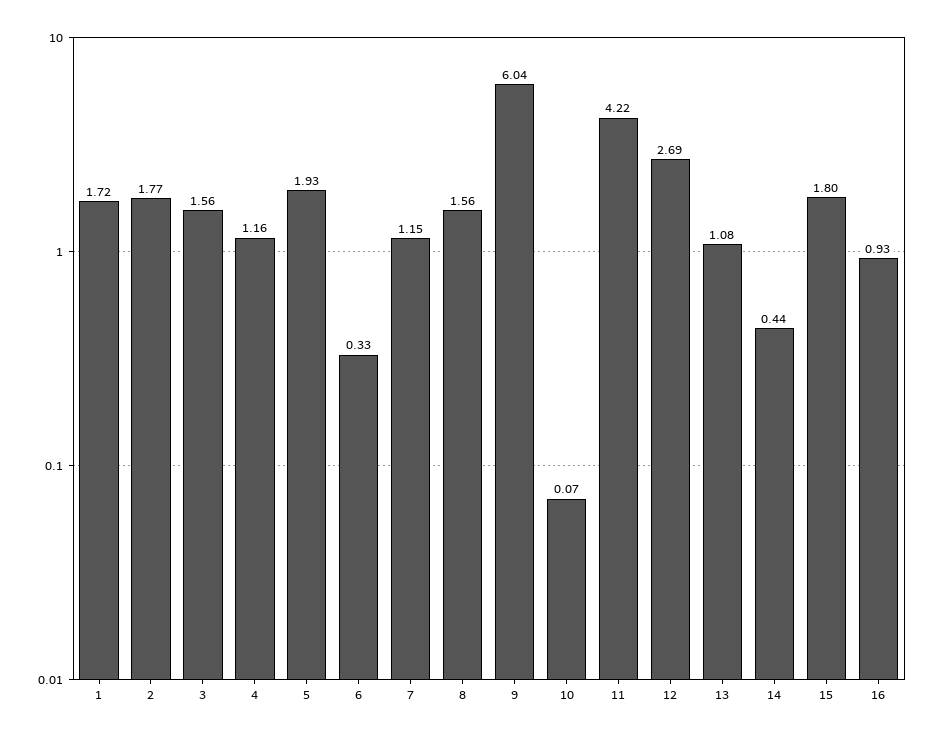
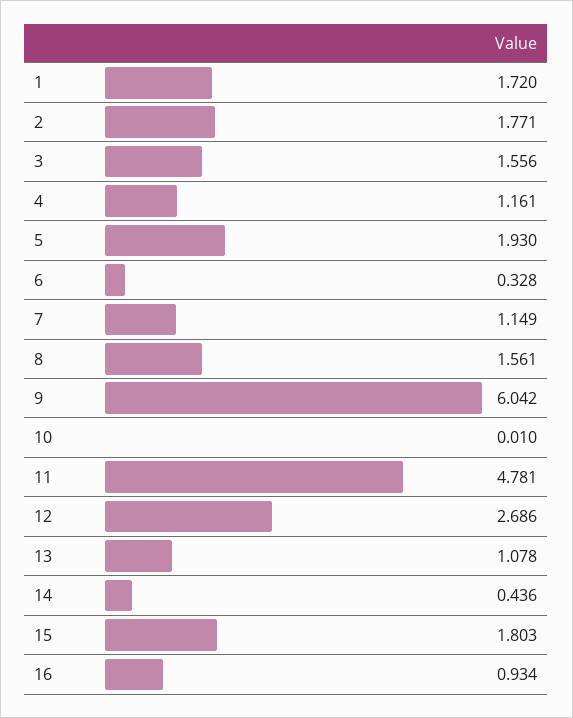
10: 0.07 -> 0.01
11: 4.22 -> 4.781

